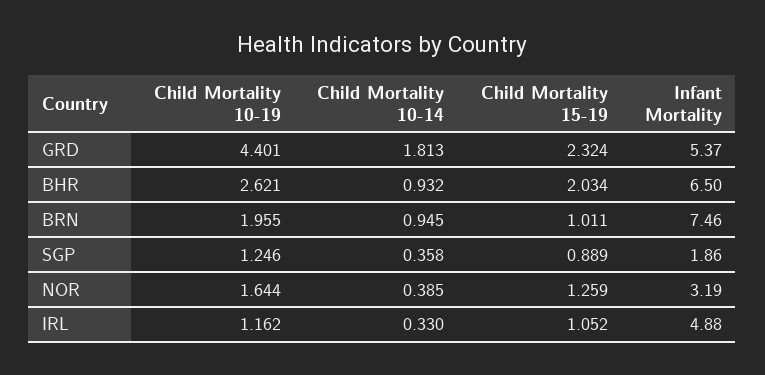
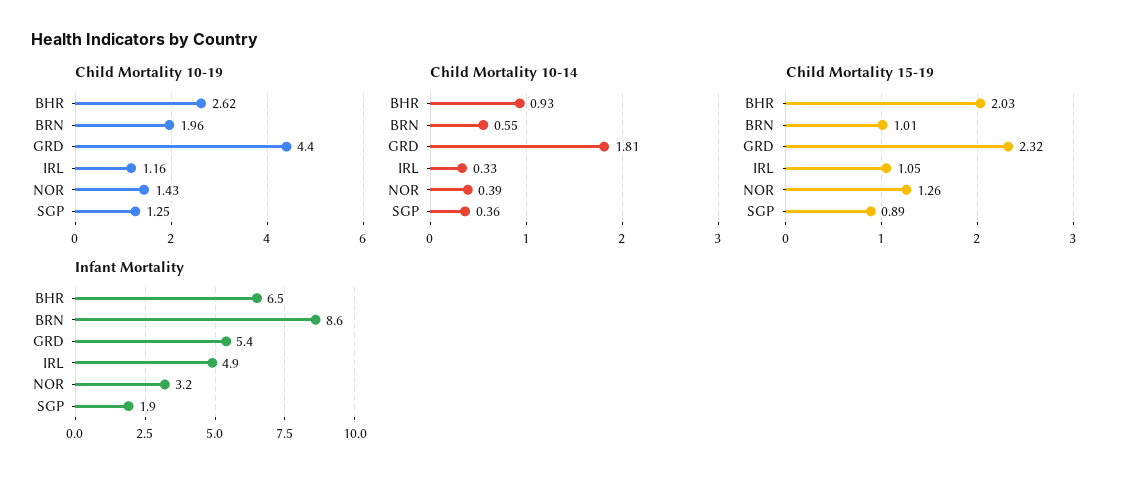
Child Mortality 10-14, BRN: 0.945 -> 0.55
Infant Mortality, BRN: 7.46 -> 8.6
Child Mortality 10-19, NOR: 1.644 -> 1.43

